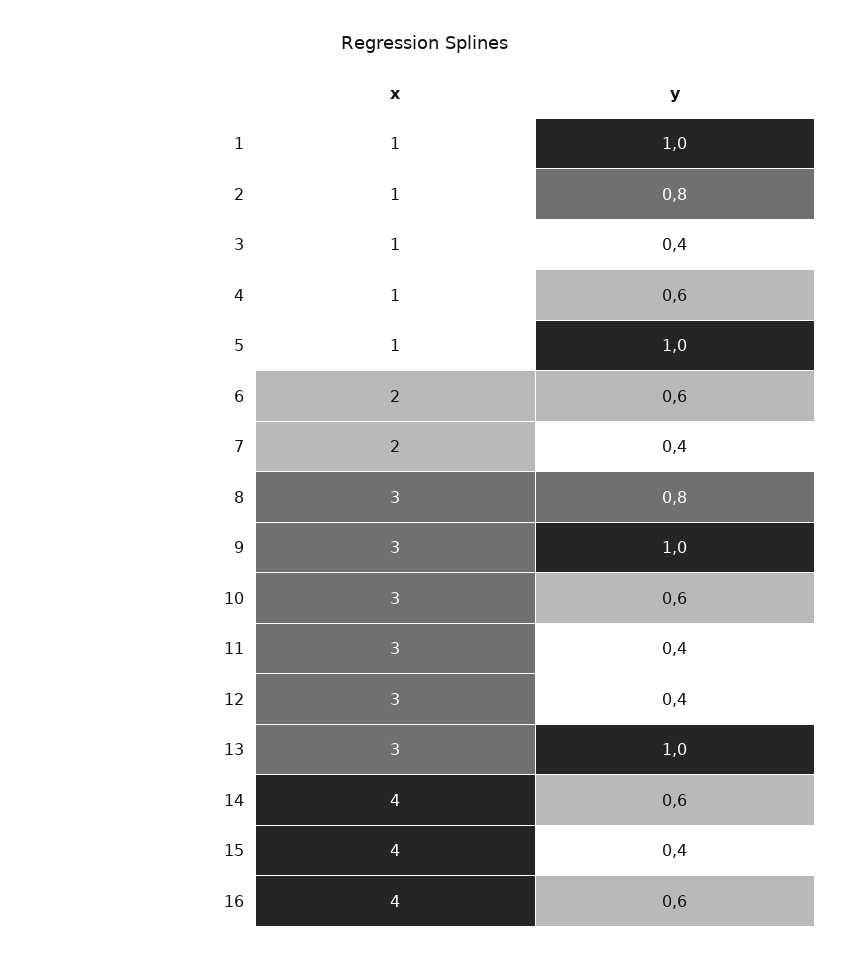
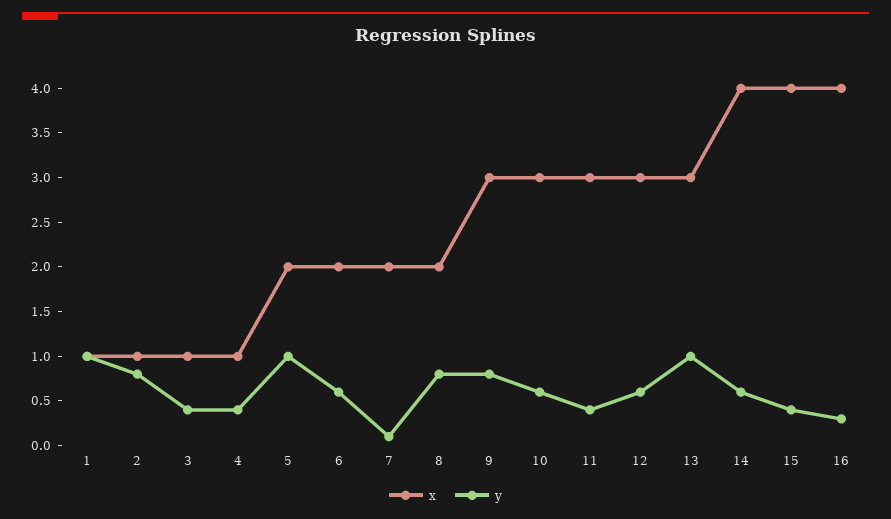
y, 4: 0.6 -> 0.4
x, 5: 1 -> 2
y, 7: 0.4 -> 0.1
x, 8: 3 -> 2
y, 9: 1 -> 0.8
y, 12: 0.4 -> 0.6
y, 16: 0.6 -> 0.3

